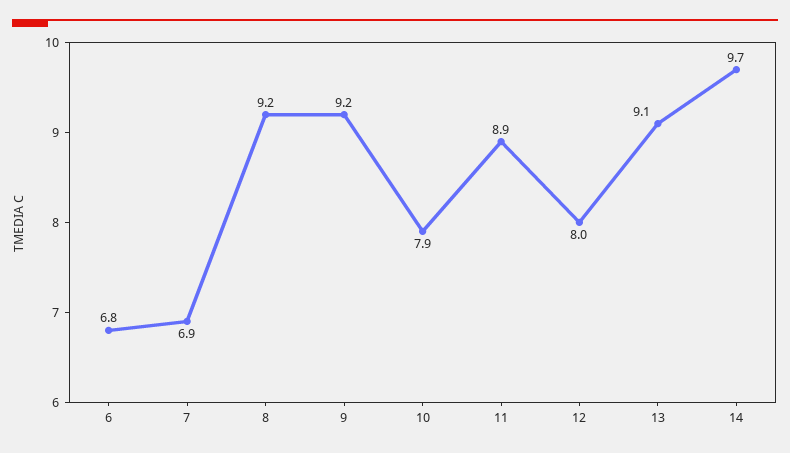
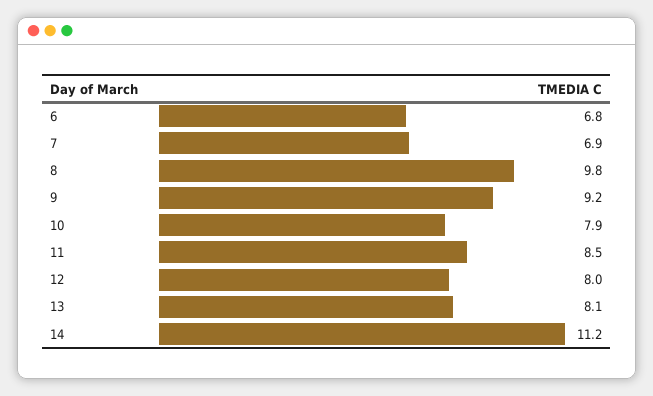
8: 9.2 -> 9.8
11: 8.9 -> 8.5
13: 9.1 -> 8.1
14: 9.7 -> 11.2

